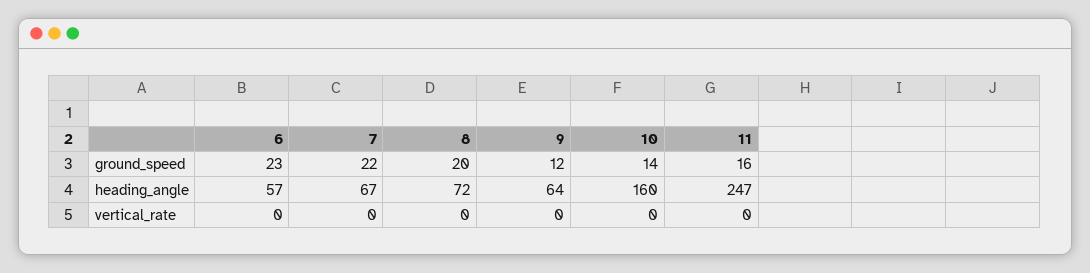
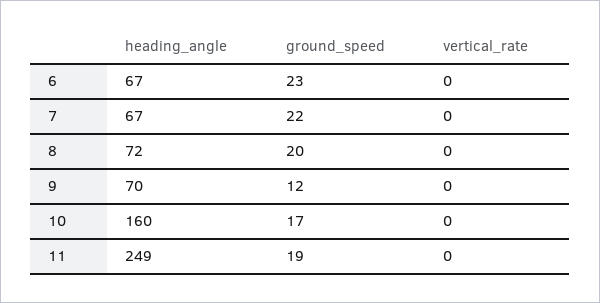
10, ground_speed: 14 -> 17
11, ground_speed: 16 -> 19
6, heading_angle: 57 -> 67
9, heading_angle: 64 -> 70
11, heading_angle: 247 -> 249

